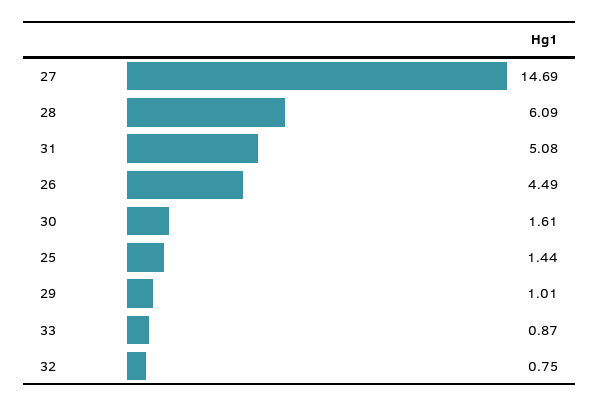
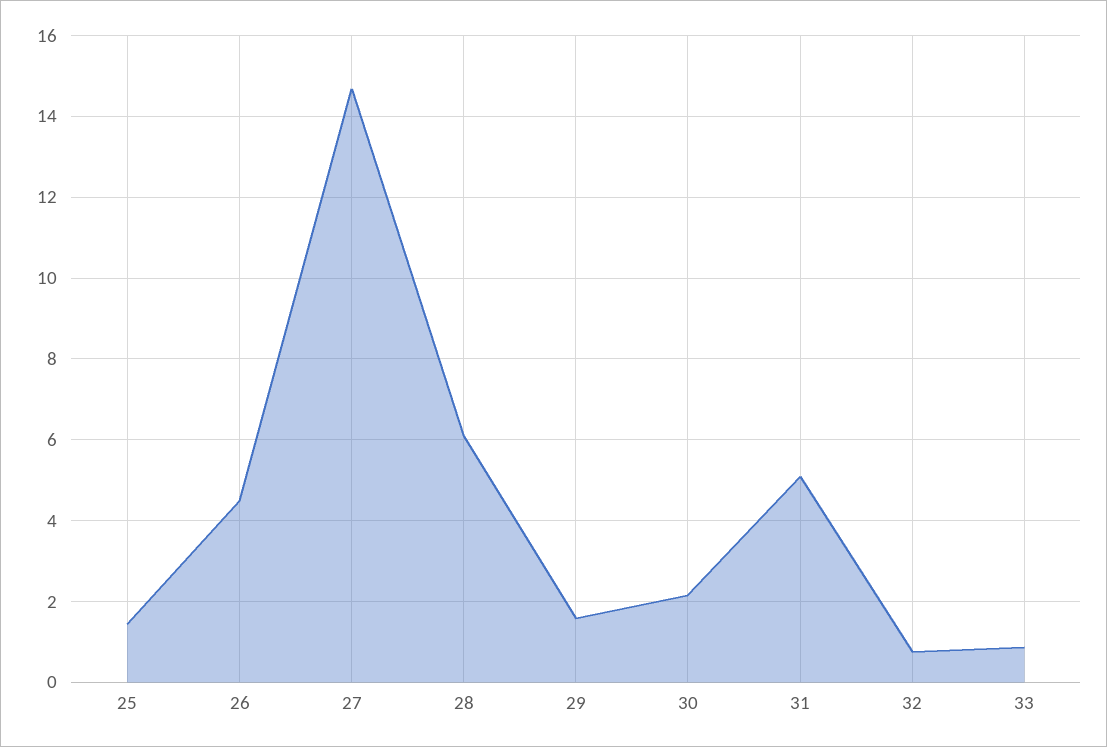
30: 1.61 -> 2.2
29: 1.01 -> 1.6

